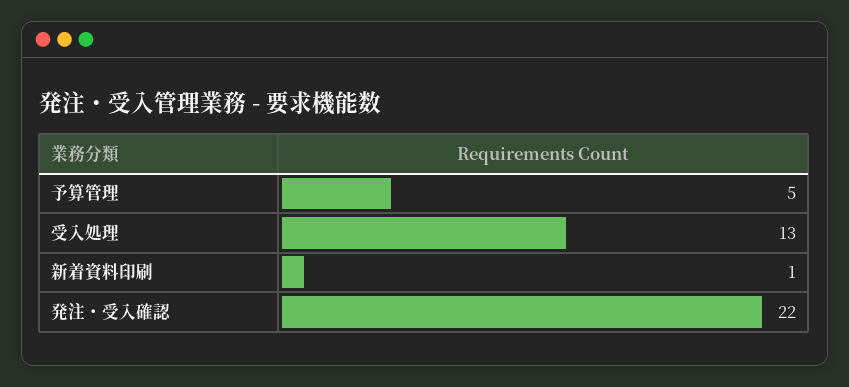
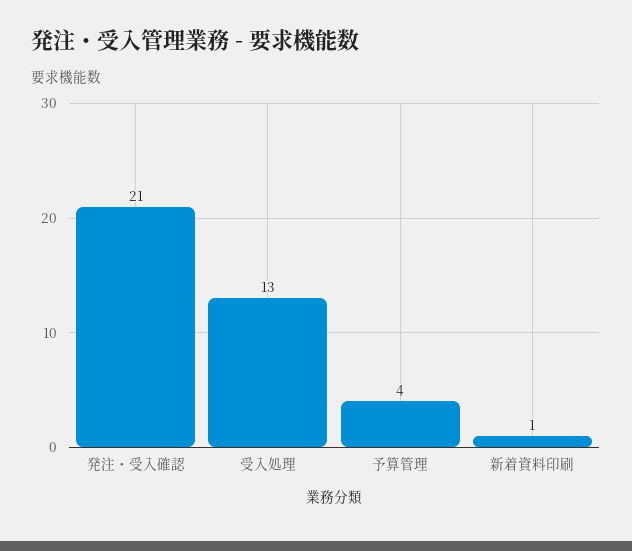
予算管理: 5 -> 4
発注・受入確認: 22 -> 21

